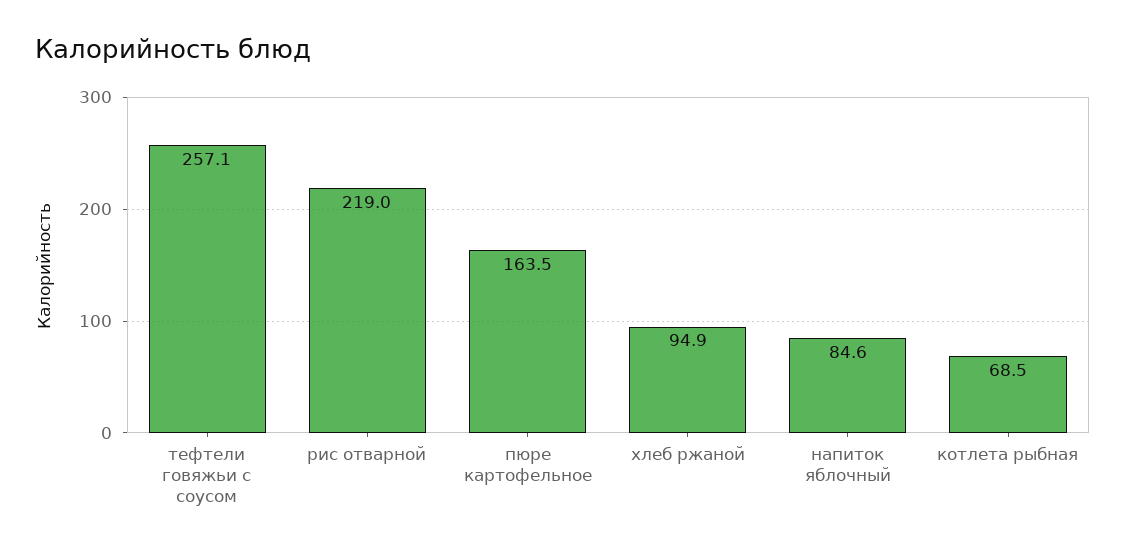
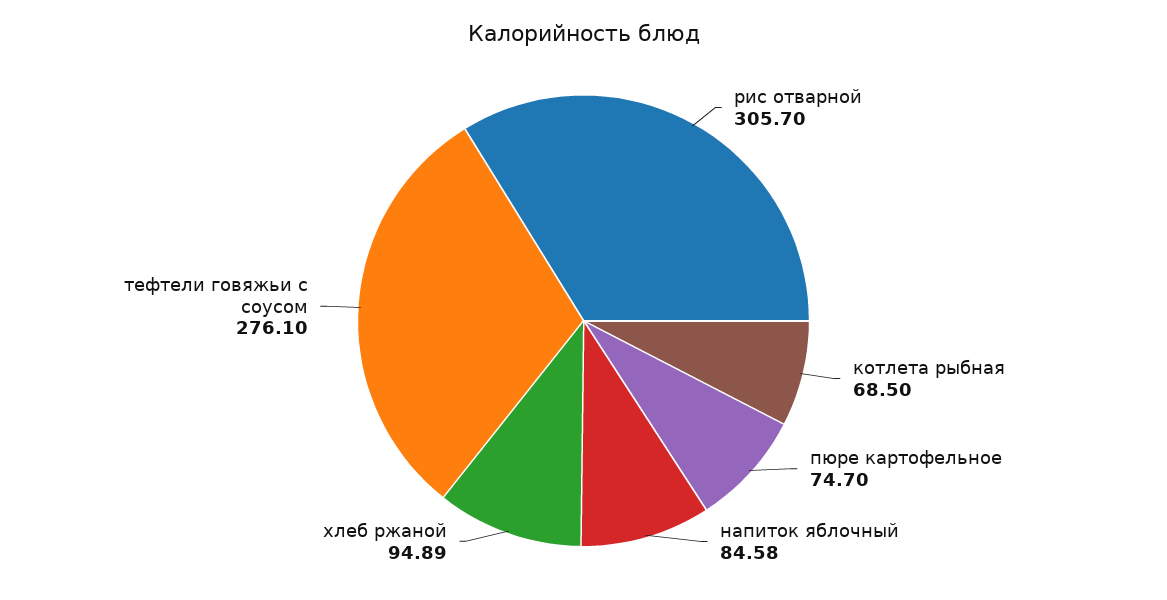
тефтели говяжьи с соусом: 257.1 -> 276.1
рис отварной: 219 -> 305.7
пюре картофельное: 163.5 -> 74.7

